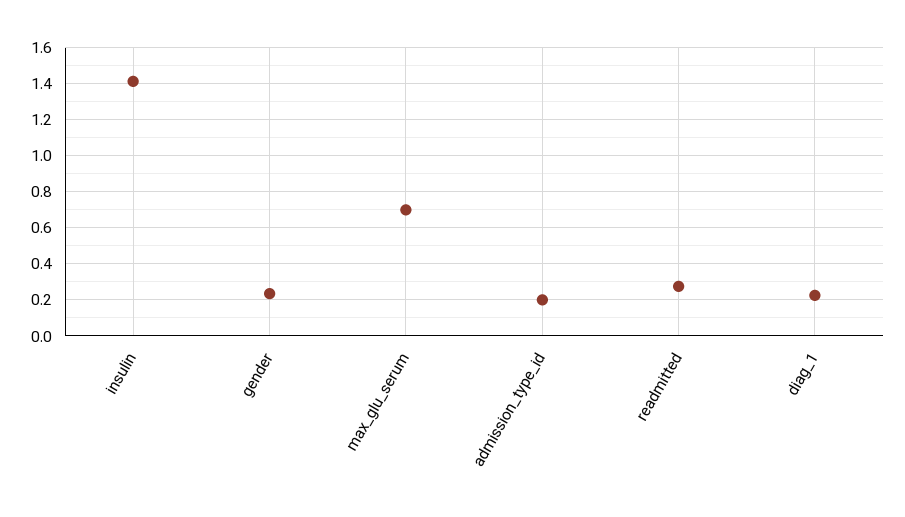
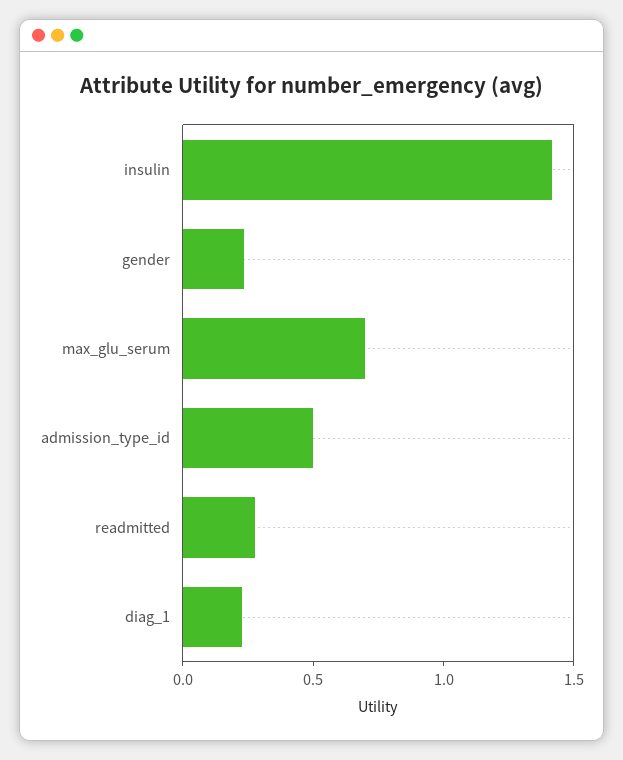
admission_type_id: 0.2 -> 0.5

